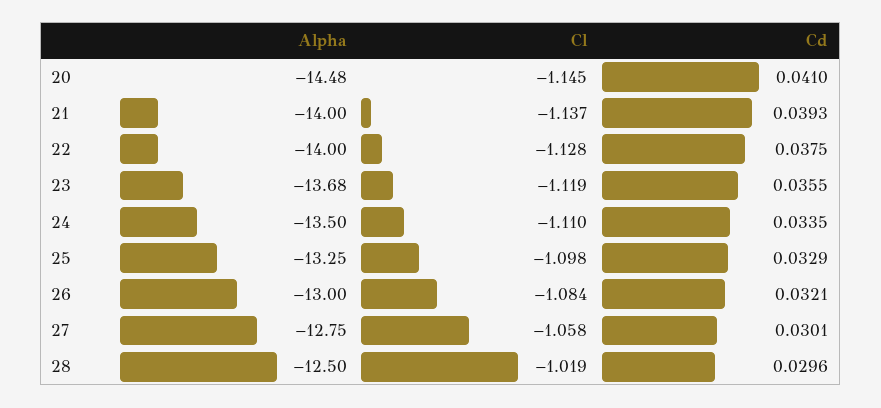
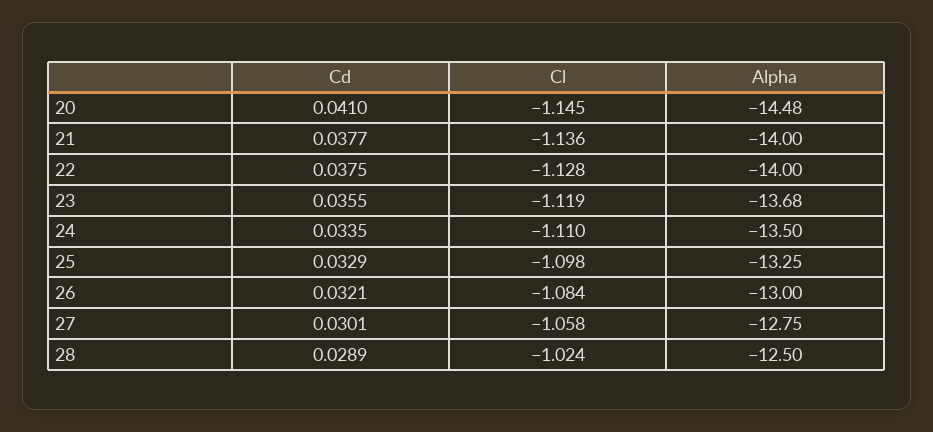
Cl, 21: -1.137 -> -1.136
Cd, 21: 0.0393 -> 0.0377
Cl, 28: -1.019 -> -1.024
Cd, 28: 0.0296 -> 0.0289

